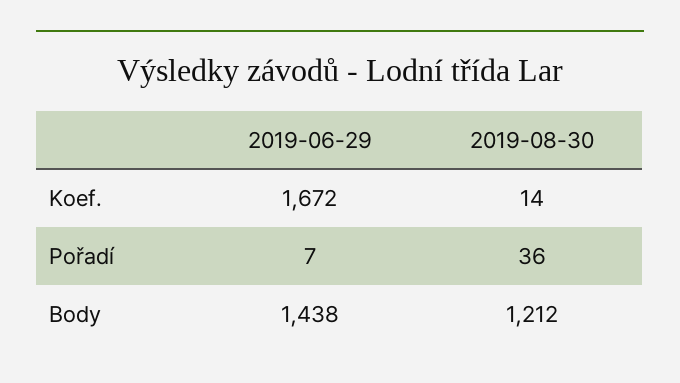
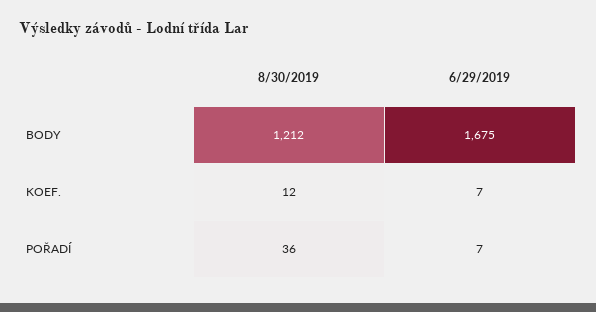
2019-06-29, Koef.: 1672 -> 7
2019-08-30, Koef.: 14 -> 12
2019-06-29, Body: 1438 -> 1675

